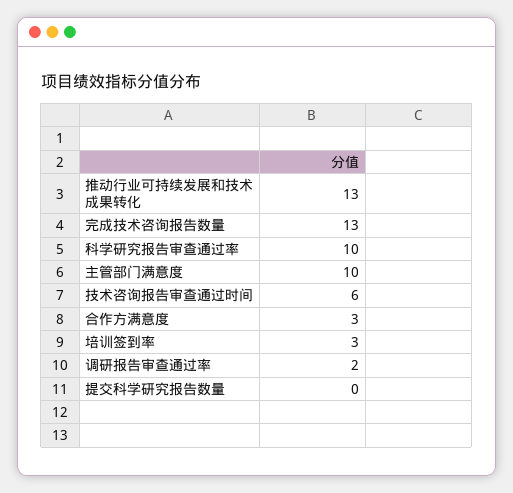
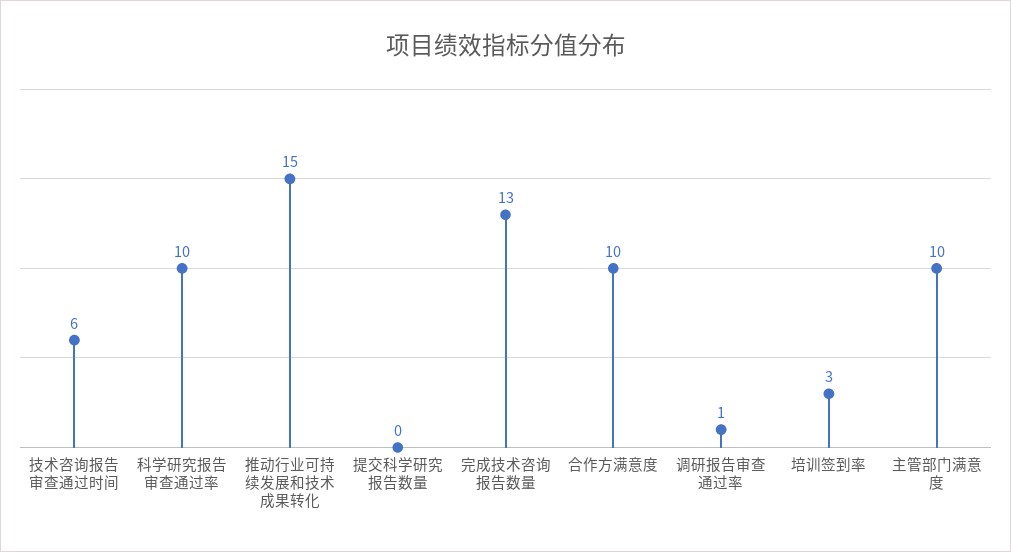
推动行业可持续发展和技术成果转化: 13 -> 15
合作方满意度: 3 -> 10
调研报告审查通过率: 2 -> 1

